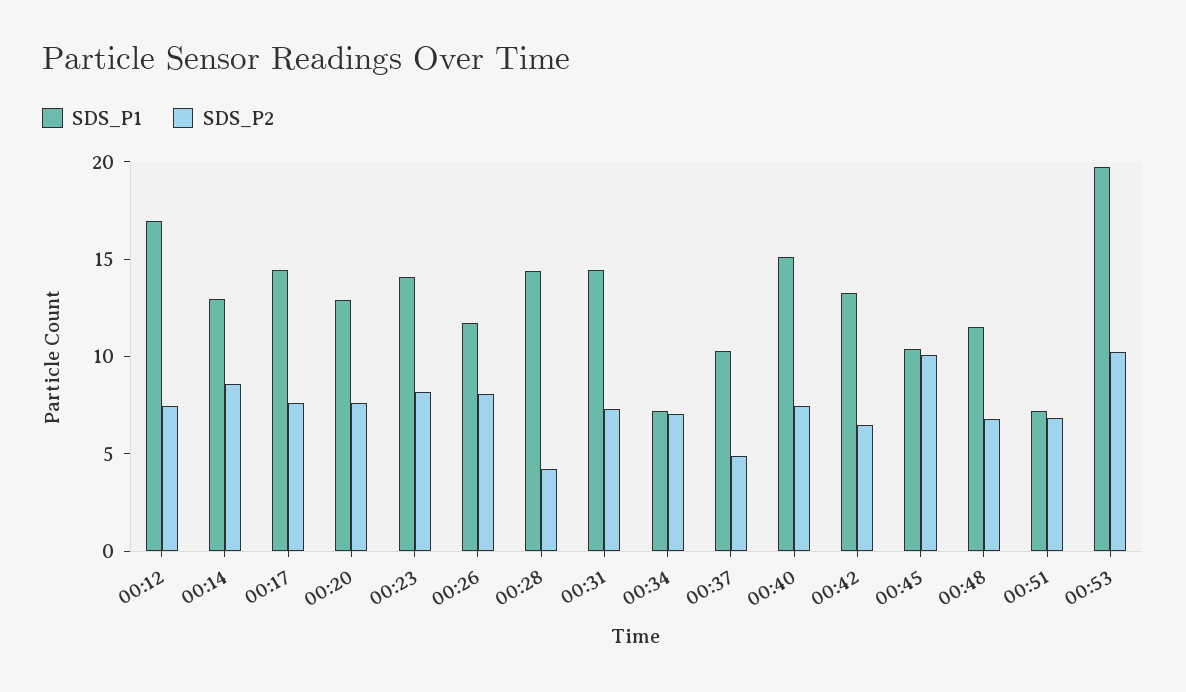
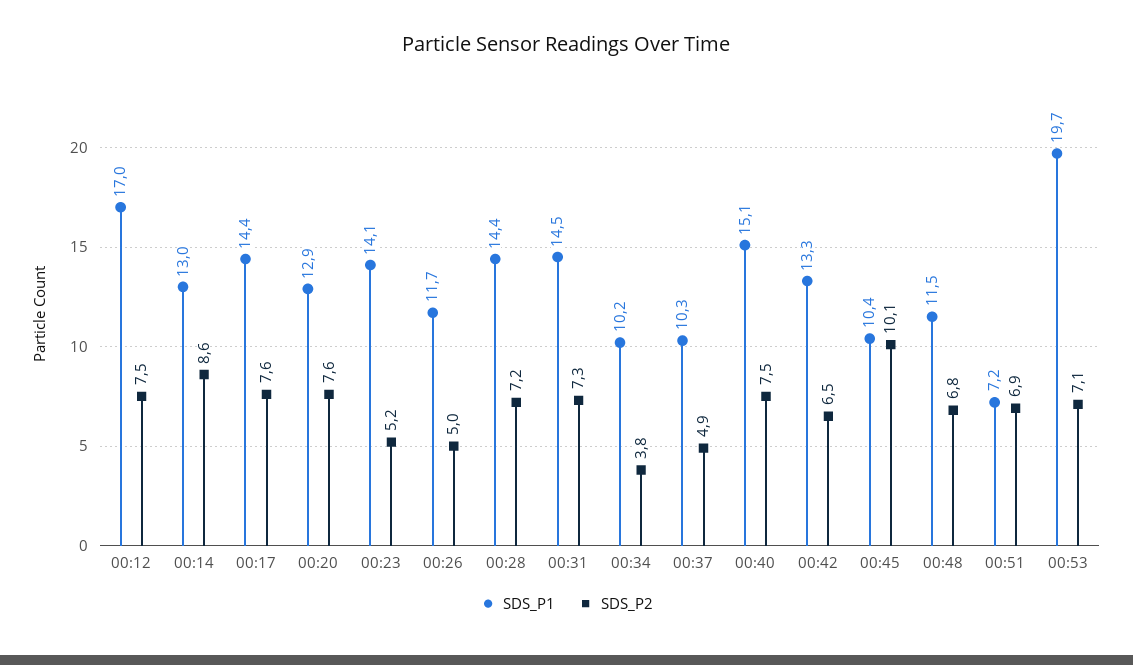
SDS_P2, 00:23: 8 -> 5.2
SDS_P2, 00:26: 8 -> 5
SDS_P2, 00:28: 4 -> 7.2
SDS_P1, 00:34: 7 -> 10.2
SDS_P2, 00:34: 7 -> 3.8
SDS_P2, 00:53: 10 -> 7.1

